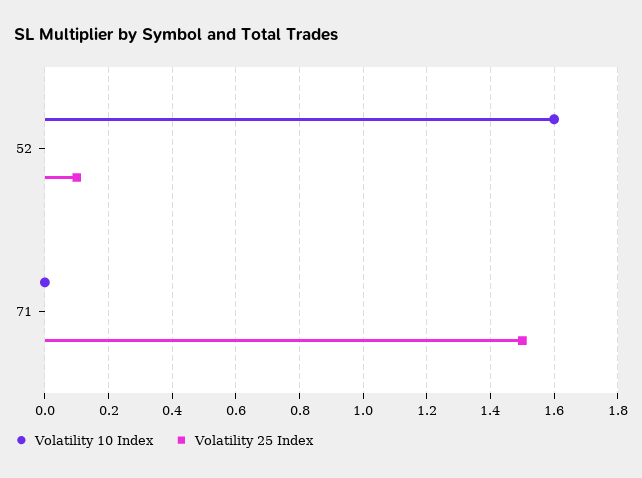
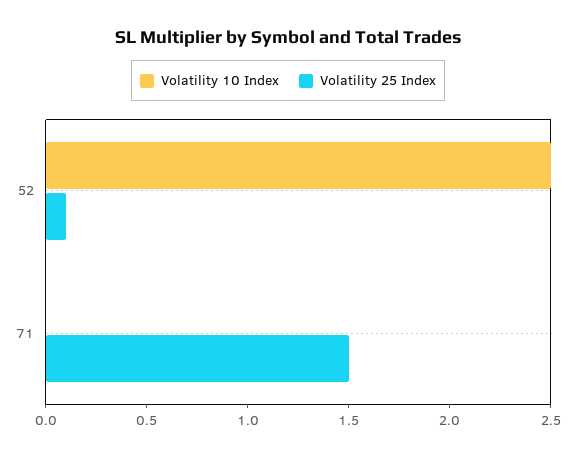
Volatility 10 Index, 52: 1.6 -> 2.5

